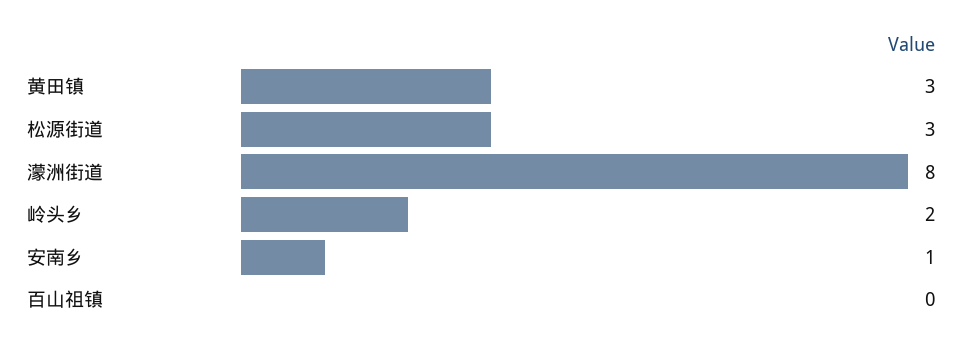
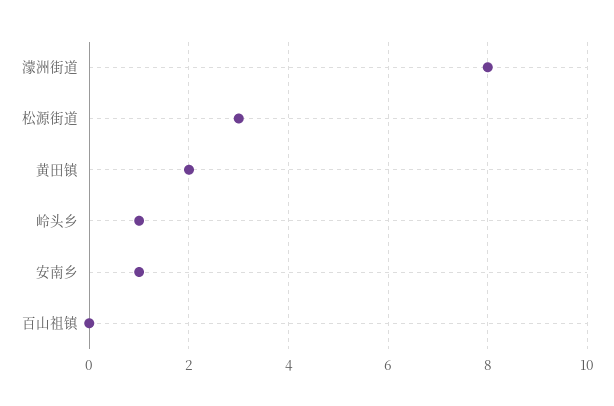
黄田镇: 3 -> 2
岭头乡: 2 -> 1

